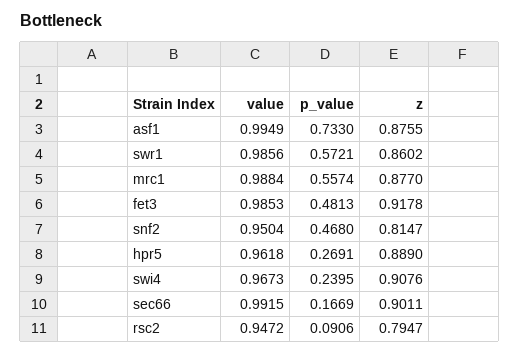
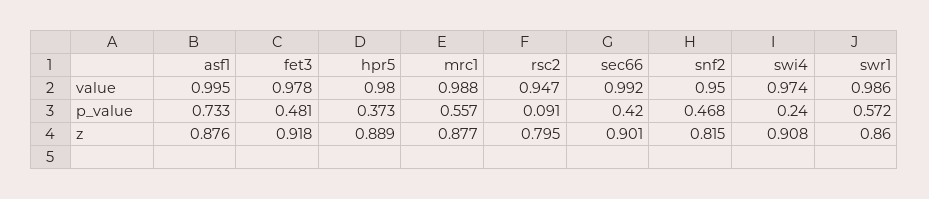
value, fet3: 0.9853 -> 0.978
value, hpr5: 0.9618 -> 0.98
p_value, hpr5: 0.2691 -> 0.373
value, swi4: 0.9673 -> 0.974
p_value, sec66: 0.1669 -> 0.42

